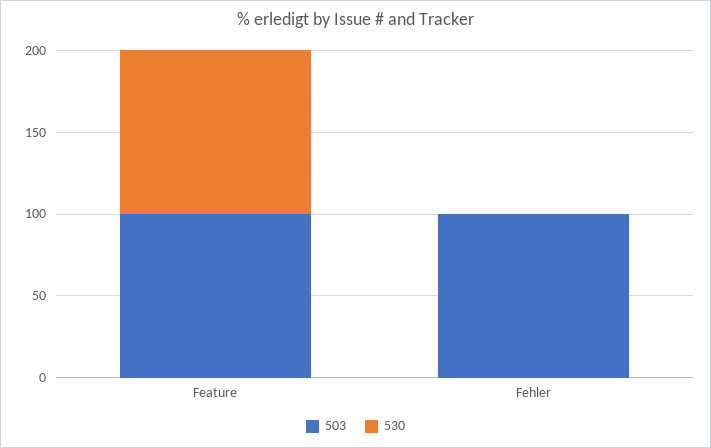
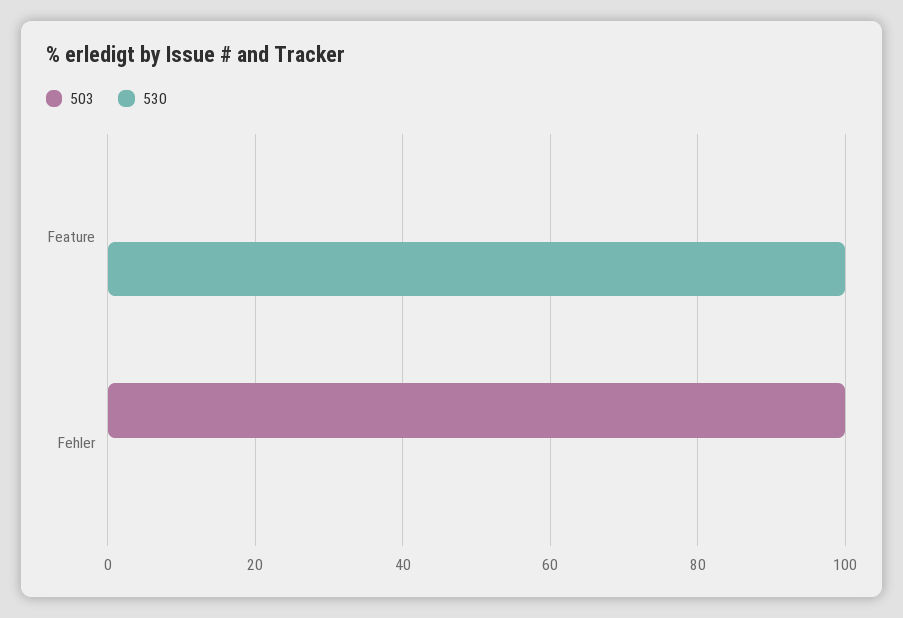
503, Feature: 100 -> 0

